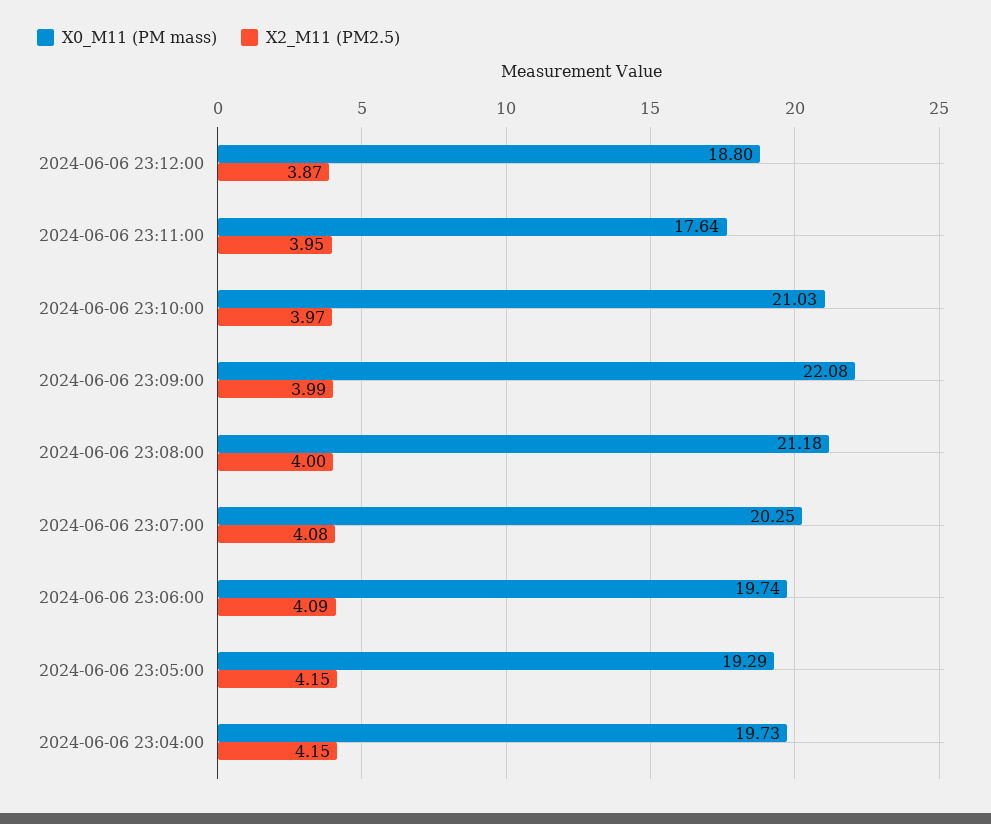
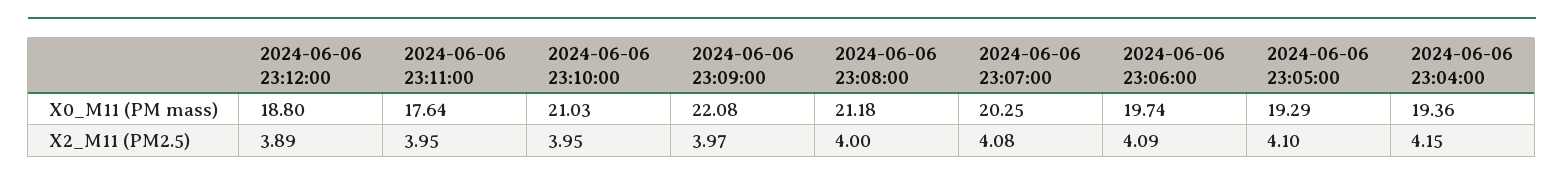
X2_M11 (PM2.5), 2024-06-06 23:12:00: 3.87 -> 3.89
X2_M11 (PM2.5), 2024-06-06 23:10:00: 3.97 -> 3.95
X2_M11 (PM2.5), 2024-06-06 23:09:00: 3.99 -> 3.97
X2_M11 (PM2.5), 2024-06-06 23:05:00: 4.15 -> 4.1
X0_M11 (PM mass), 2024-06-06 23:04:00: 19.73 -> 19.36

